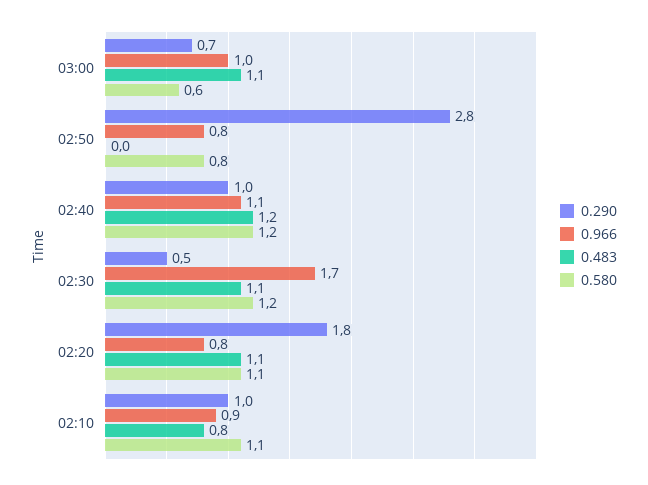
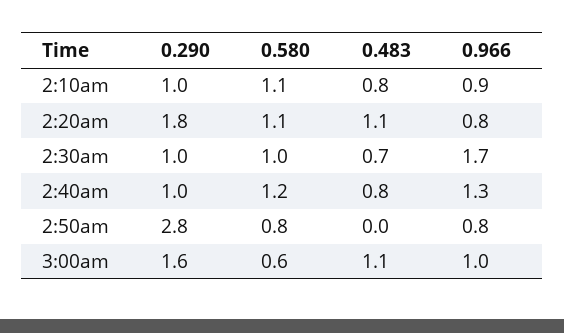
0.290, 03:00: 0.7 -> 1.6
0.966, 02:40: 1.1 -> 1.3
0.483, 02:40: 1.2 -> 0.8
0.290, 02:30: 0.5 -> 1
0.483, 02:30: 1.1 -> 0.7
0.580, 02:30: 1.2 -> 1

